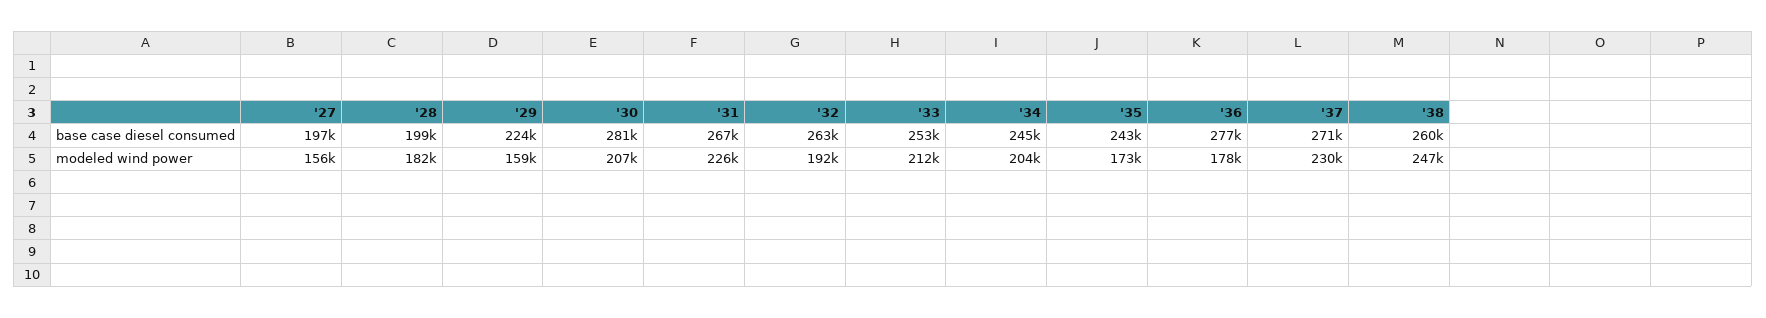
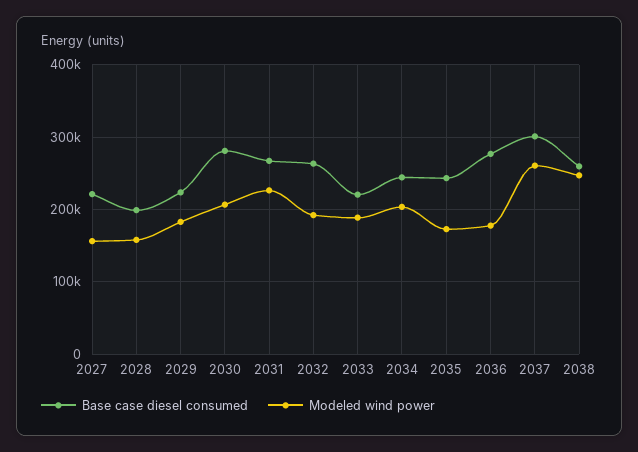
base case diesel consumed, '27: 197000 -> 220000
base case diesel consumed, '33: 253000 -> 220000
base case diesel consumed, '37: 271000 -> 300000
modeled wind power, '28: 182000 -> 160000
modeled wind power, '29: 159000 -> 180000
modeled wind power, '33: 212000 -> 190000
modeled wind power, '37: 230000 -> 260000

